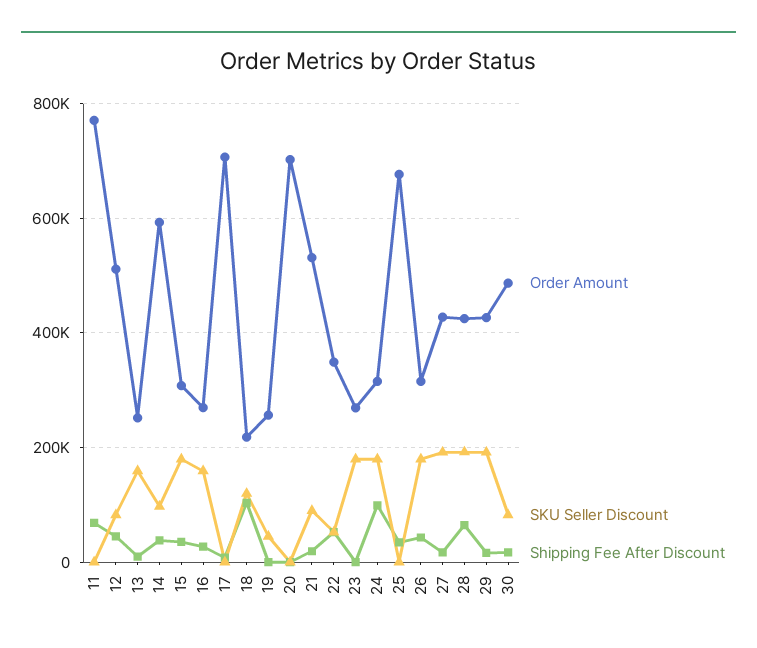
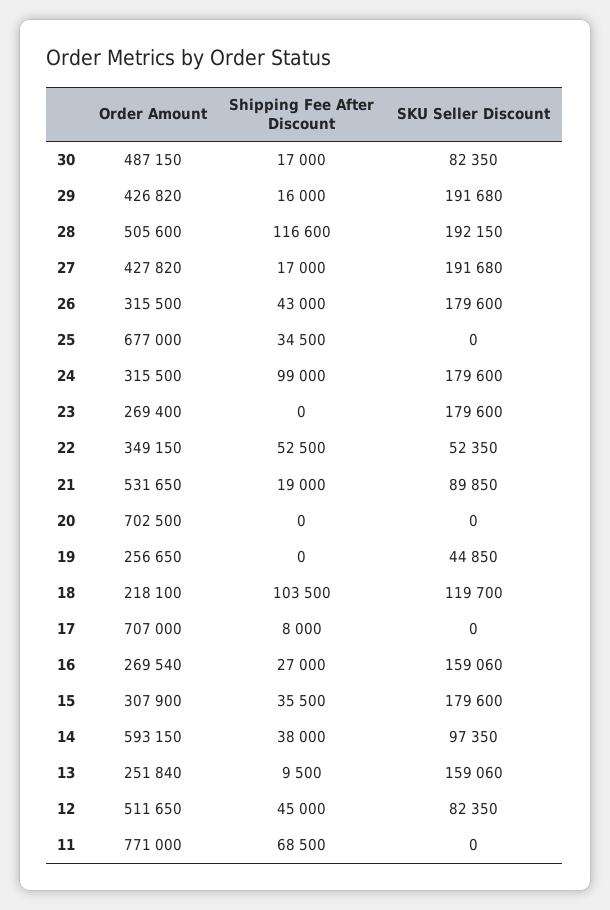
Order Amount, 28: 420000 -> 505600
Shipping Fee After Discount, 28: 60000 -> 116600

